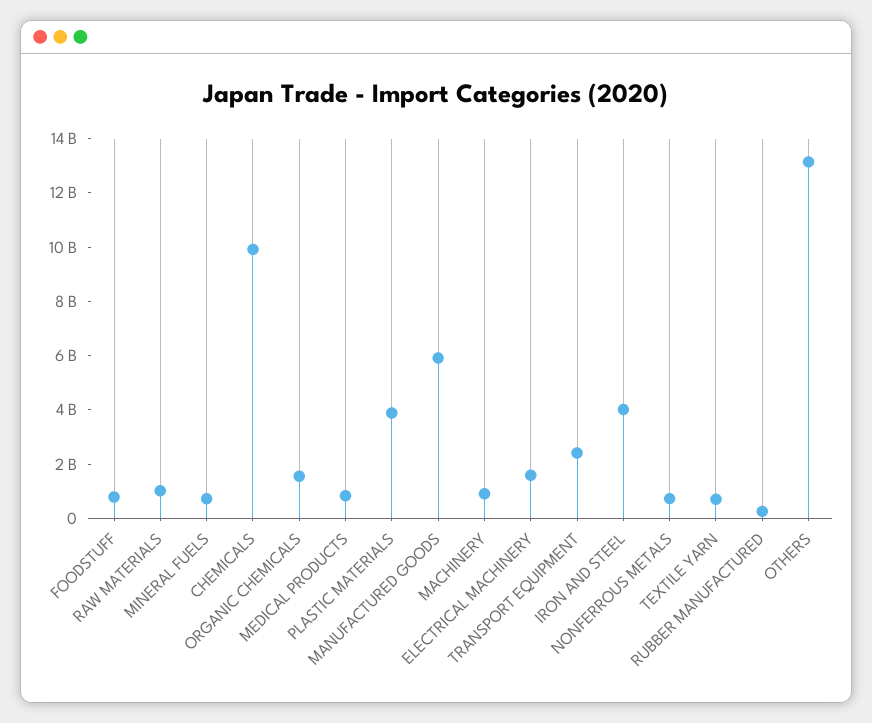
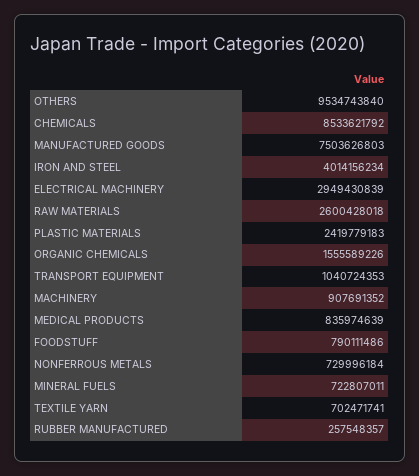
RAW MATERIALS: 1000000000 -> 2600428018
CHEMICALS: 10000000000 -> 8533621792
PLASTIC MATERIALS: 4000000000 -> 2419779183
MANUFACTURED GOODS: 6000000000 -> 7503626803
ELECTRICAL MACHINERY: 1500000000 -> 2949430839
TRANSPORT EQUIPMENT: 2500000000 -> 1040724353
OTHERS: 13000000000 -> 9534743840

